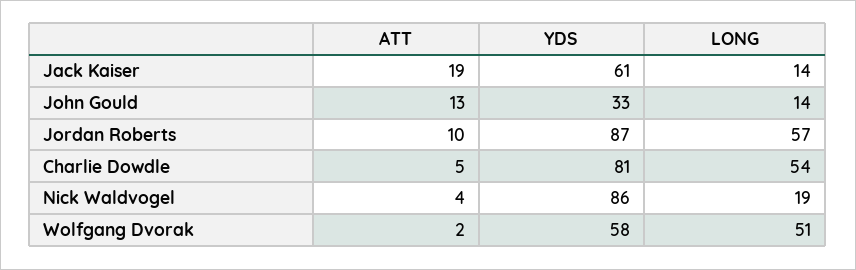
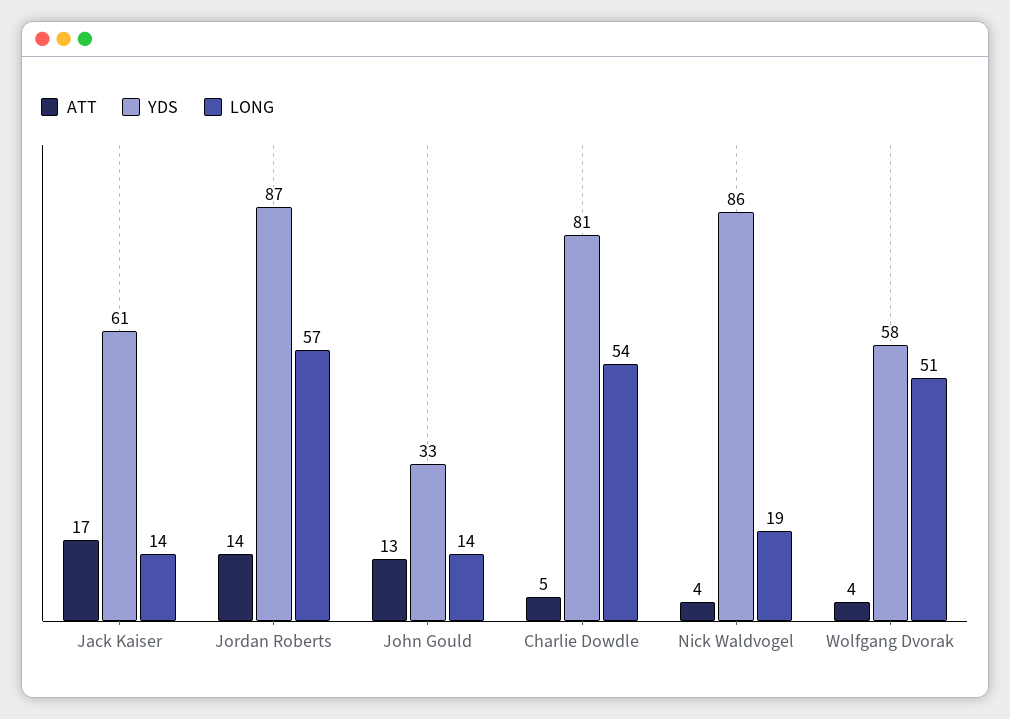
ATT, Jack Kaiser: 19 -> 17
ATT, Jordan Roberts: 10 -> 14
ATT, Wolfgang Dvorak: 2 -> 4

